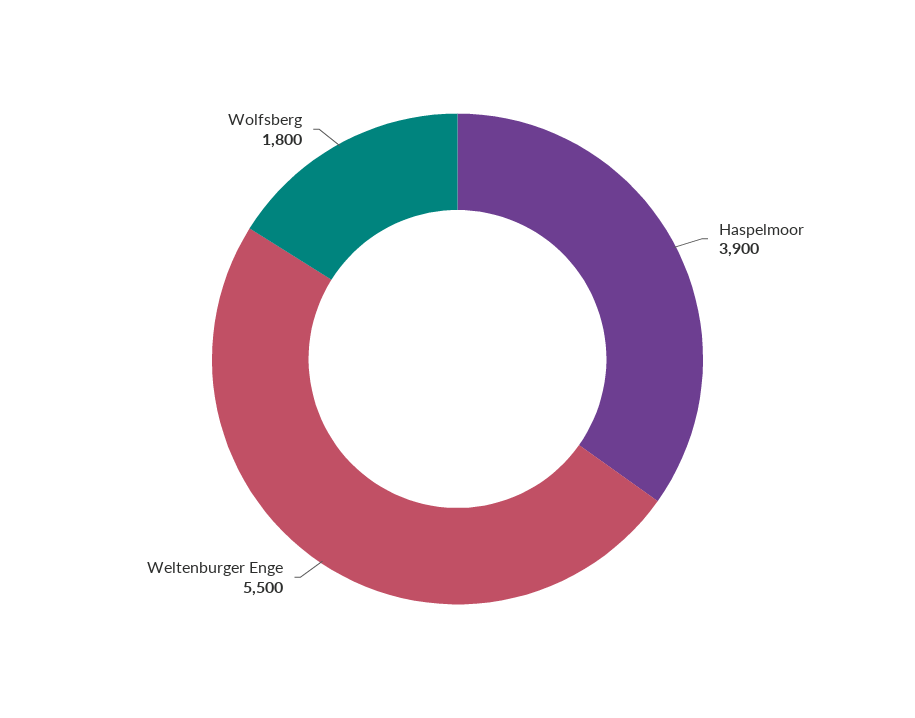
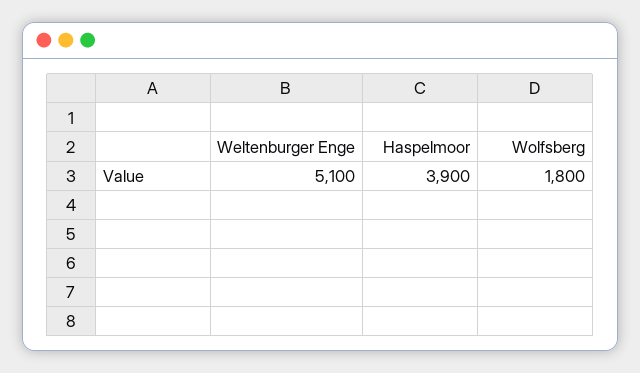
Weltenburger Enge: 5500 -> 5100

